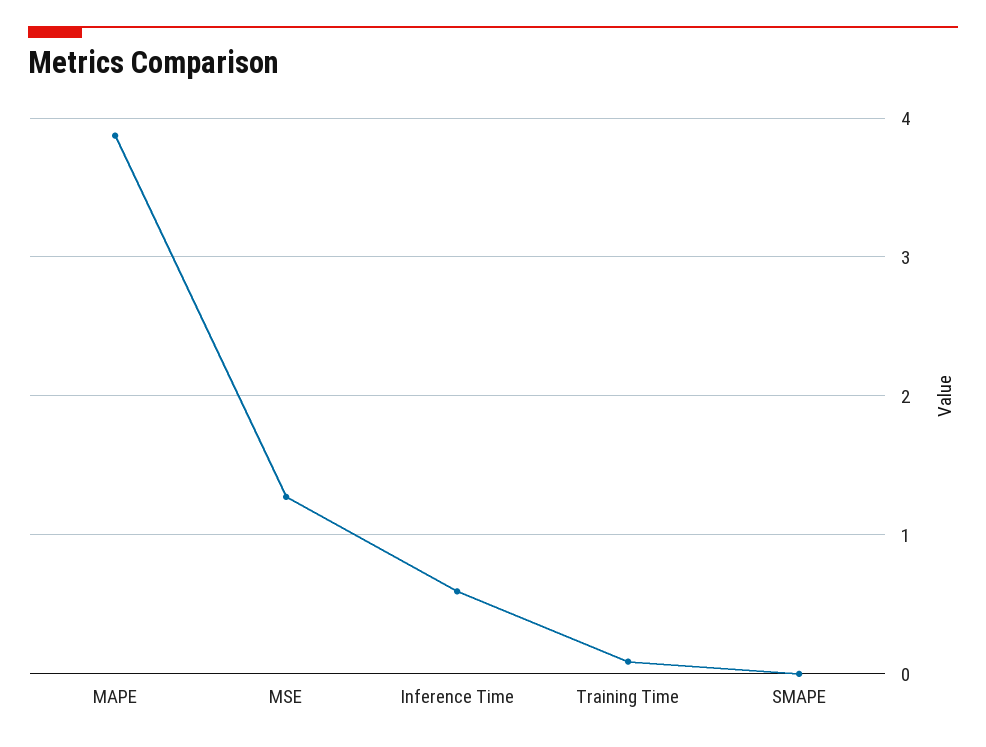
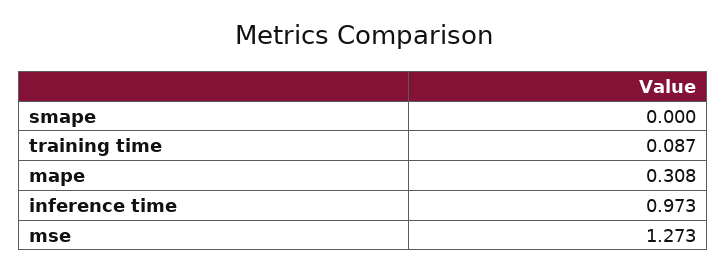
MAPE: 3.9 -> 0.308
Inference Time: 0.6 -> 0.973

